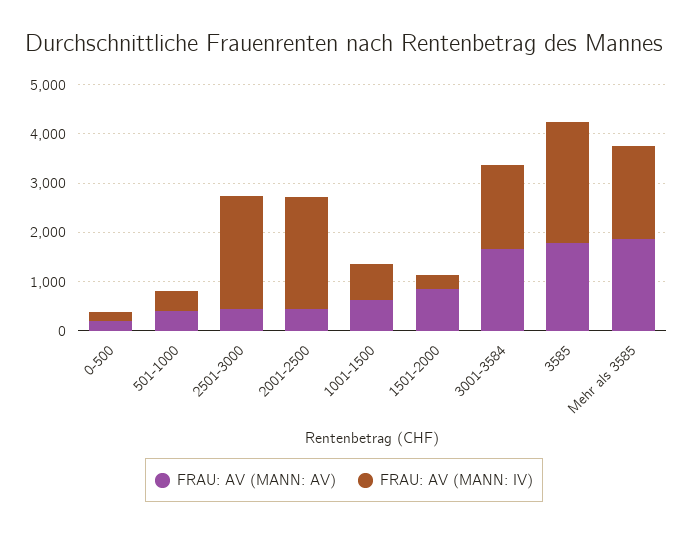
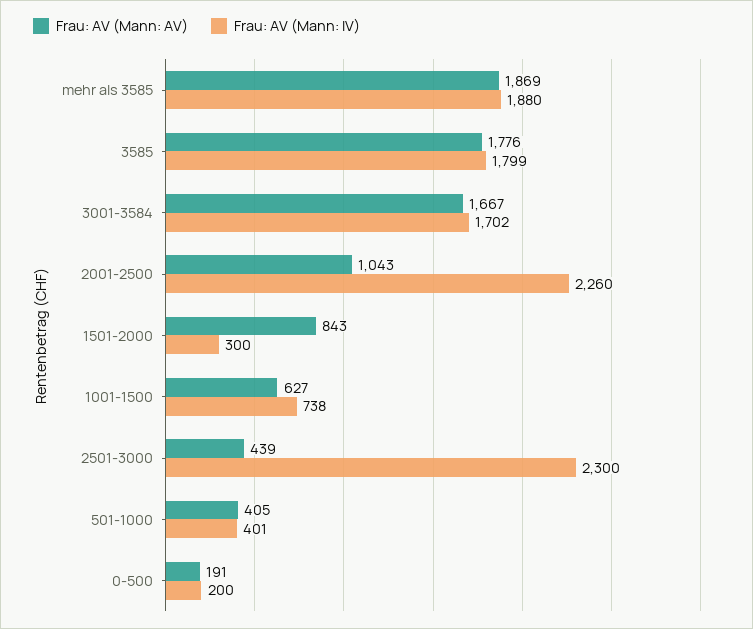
FRAU: AV (MANN: AV), 2001-2500: 400 -> 1043
FRAU: AV (MANN: IV), 3585: 2400 -> 1799

